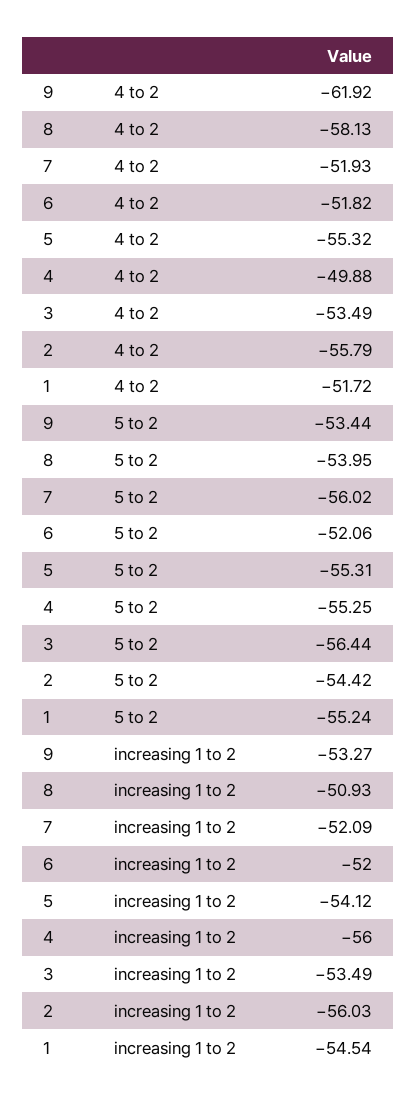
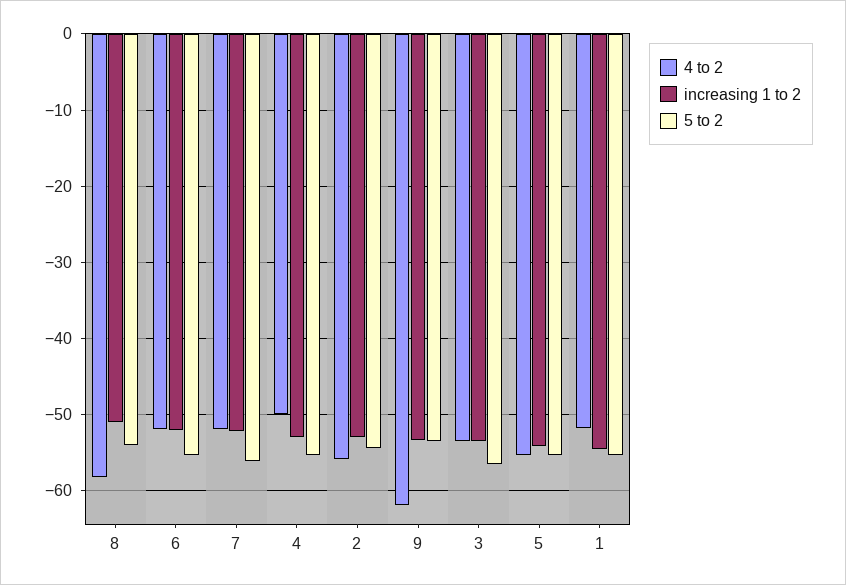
5 to 2, 6: -52.06 -> -55
increasing 1 to 2, 4: -56 -> -53
increasing 1 to 2, 2: -56.03 -> -53

